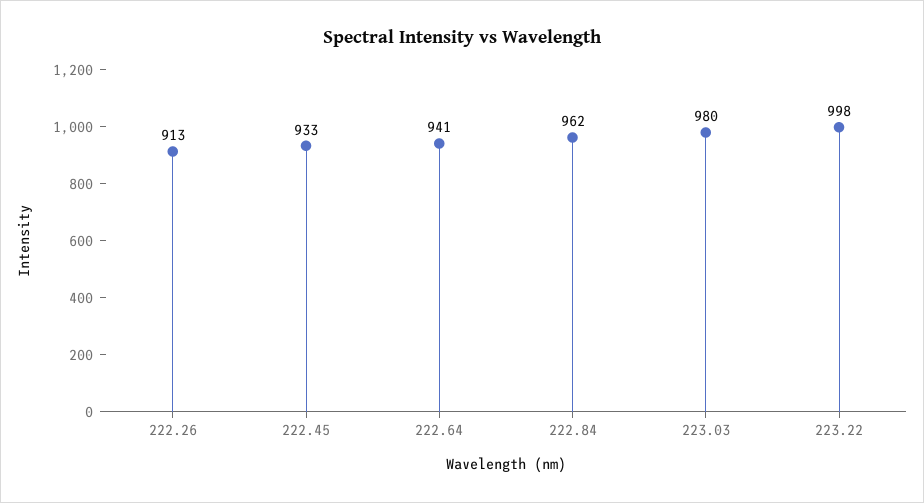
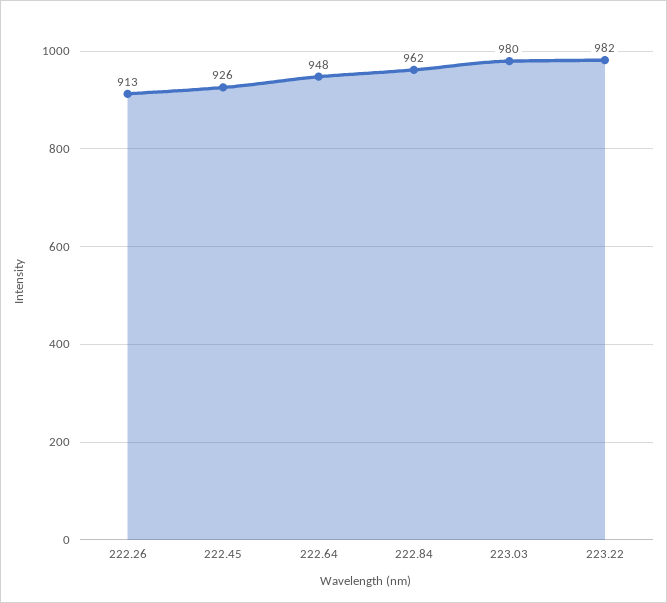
222.45: 933 -> 926
222.64: 941 -> 948
223.22: 998 -> 982

